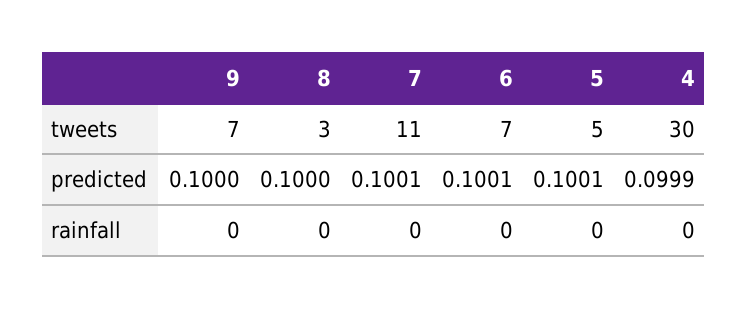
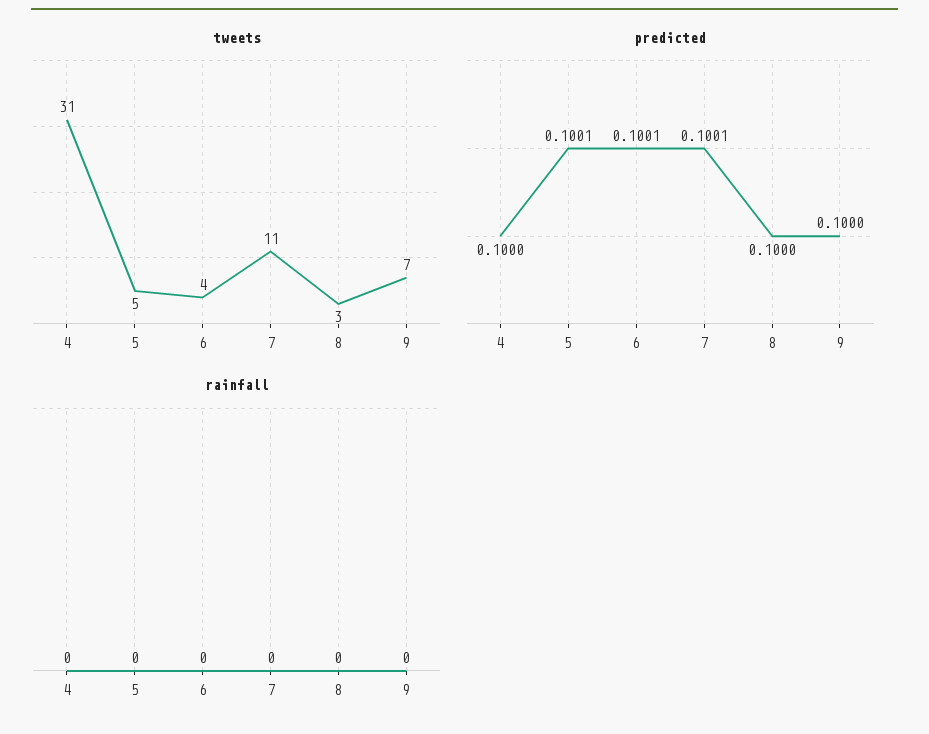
tweets, 6: 7 -> 4
tweets, 4: 30 -> 31
predicted, 4: 0.0999 -> 0.1

